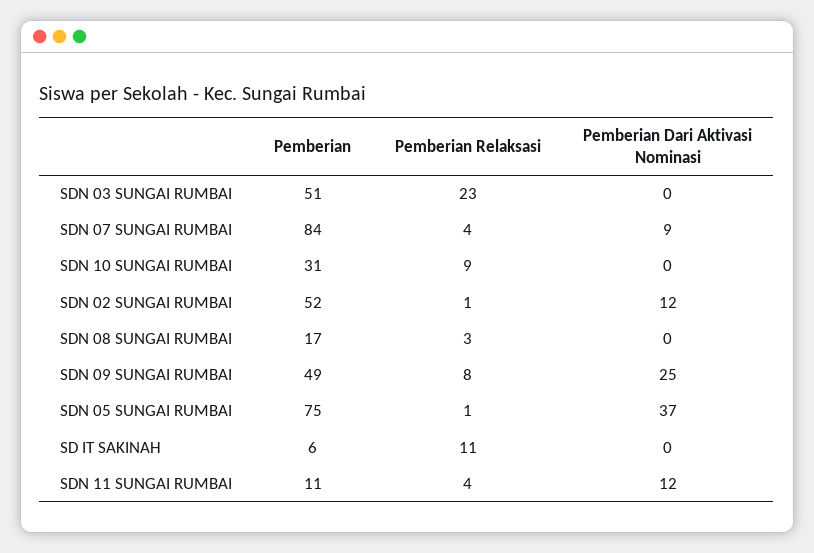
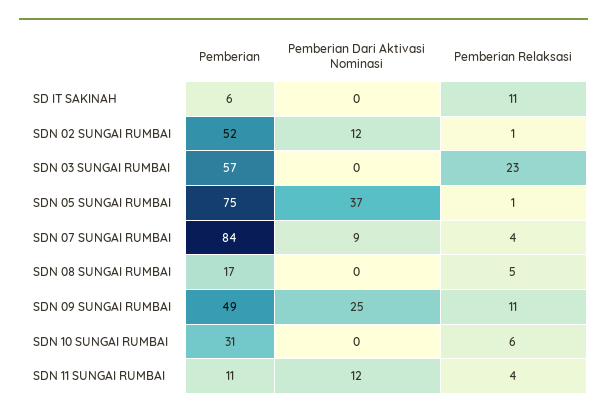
Pemberian, SDN 03 SUNGAI RUMBAI: 51 -> 57
Pemberian Relaksasi, SDN 10 SUNGAI RUMBAI: 9 -> 6
Pemberian Relaksasi, SDN 08 SUNGAI RUMBAI: 3 -> 5
Pemberian Relaksasi, SDN 09 SUNGAI RUMBAI: 8 -> 11

